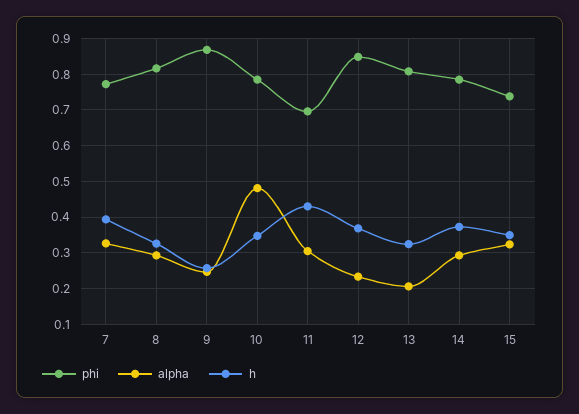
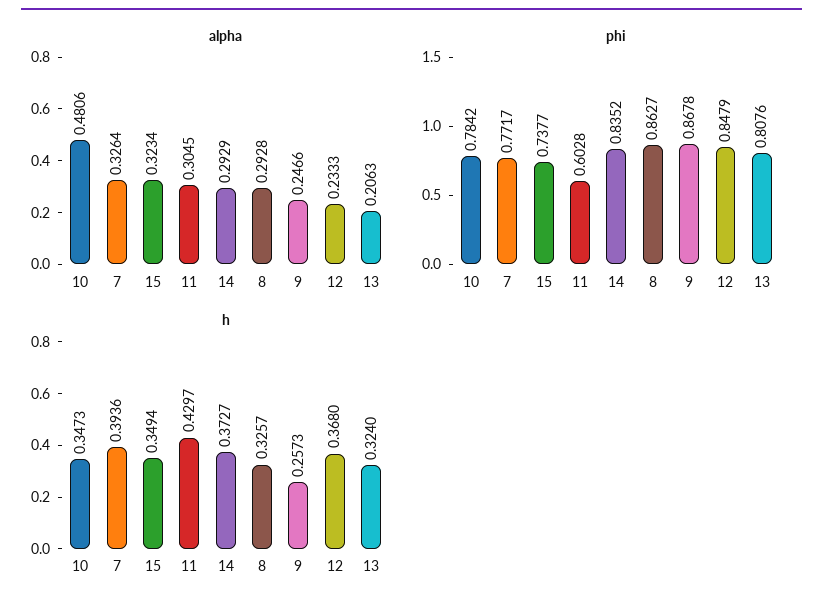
phi, 8: 0.82 -> 0.8627
phi, 11: 0.7 -> 0.6028
phi, 14: 0.78 -> 0.8352

